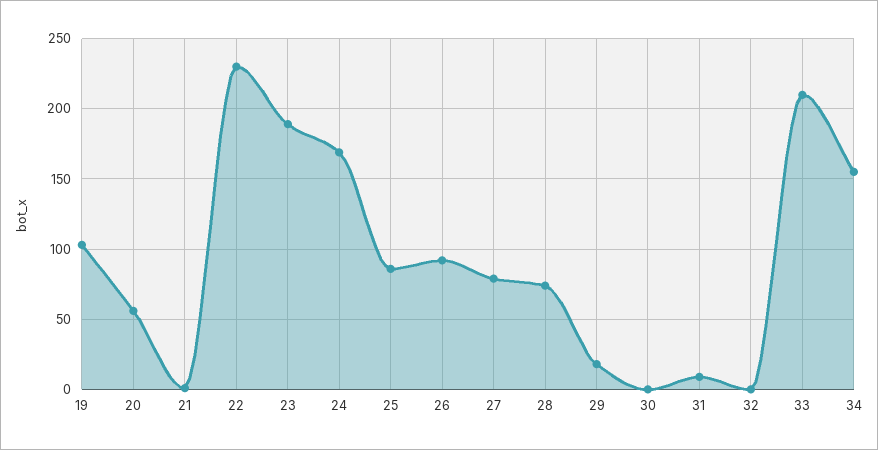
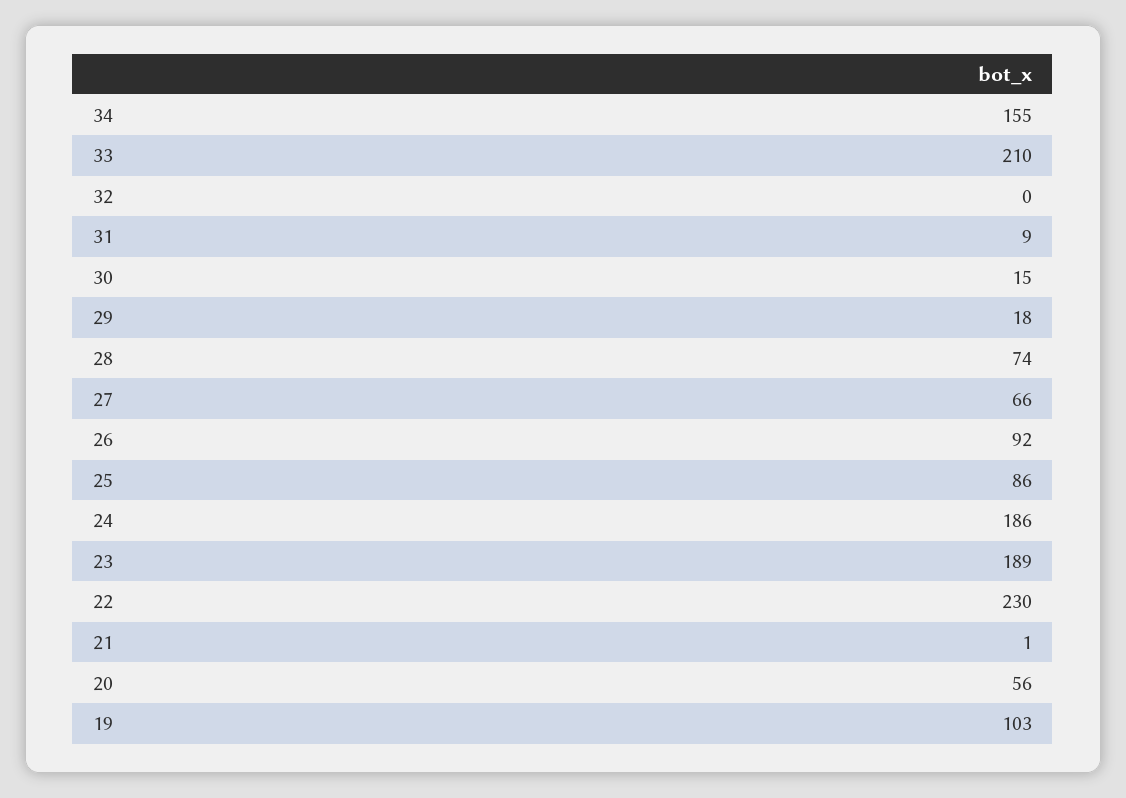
24: 170 -> 186
27: 80 -> 66
30: 0 -> 15

